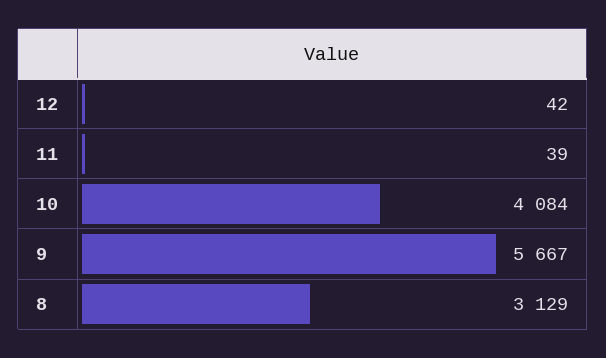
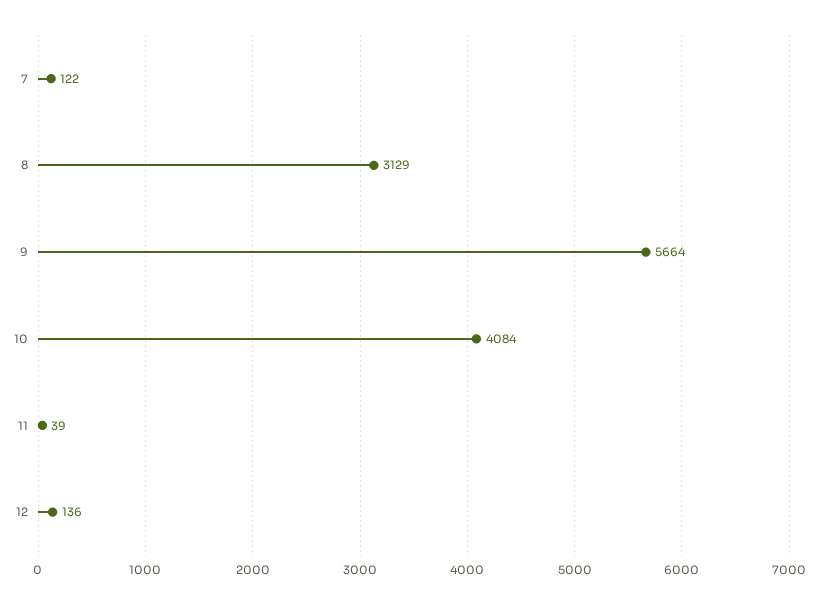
12: 42 -> 136
9: 5667 -> 5664
7: none -> 122

